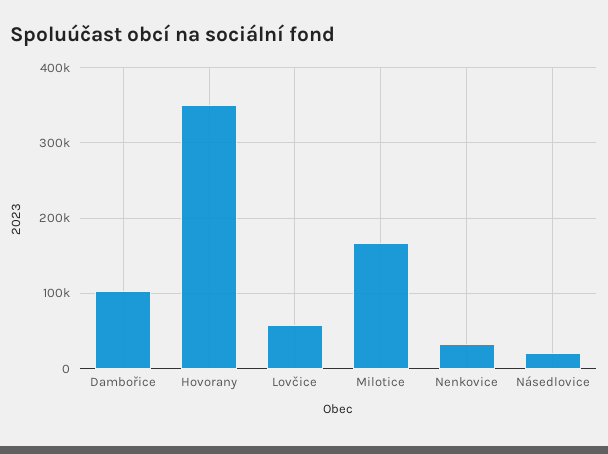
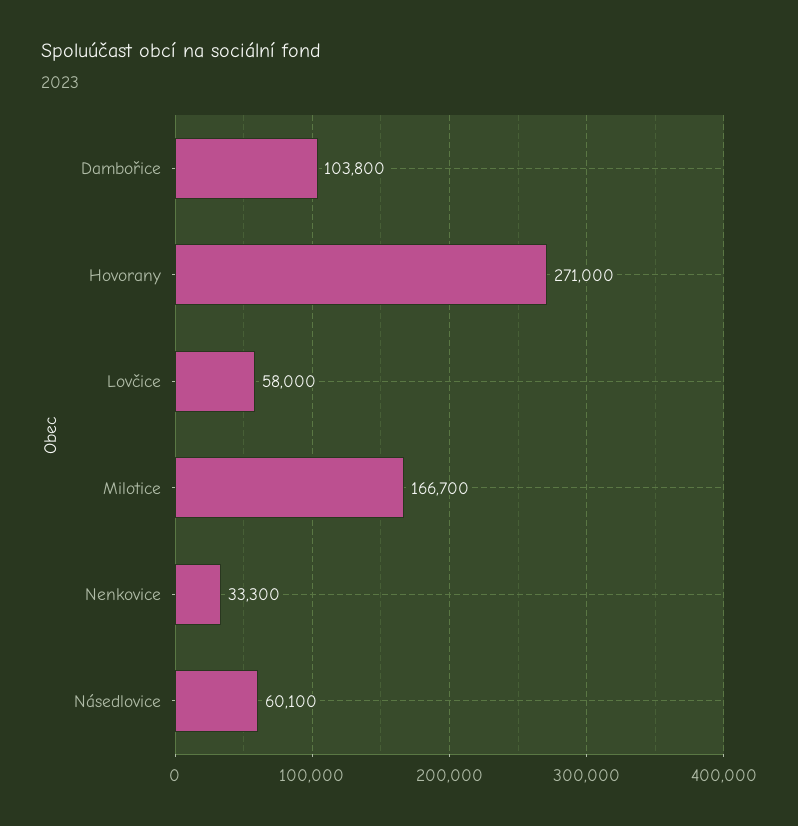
Hovorany: 350000 -> 271000
Násedlovice: 20000 -> 60100

